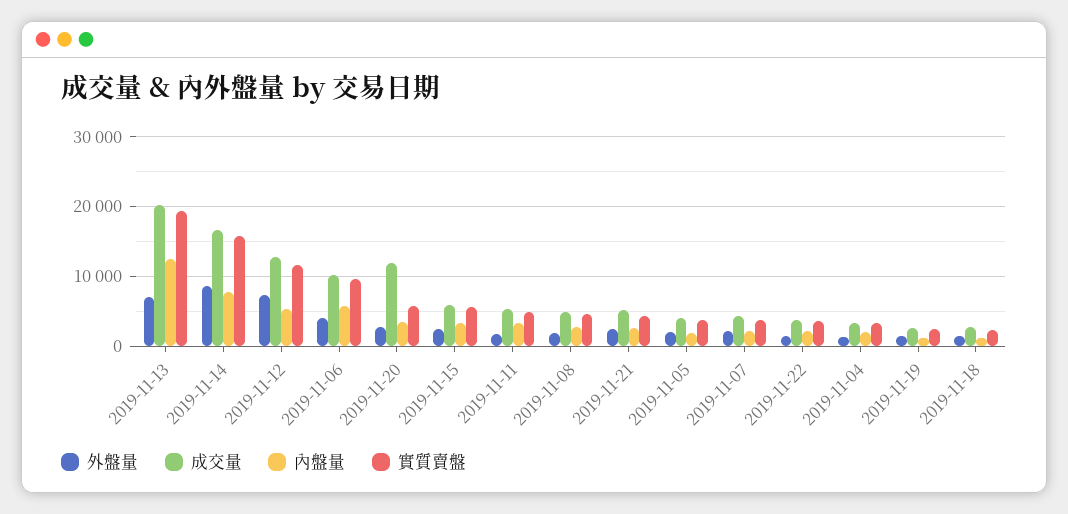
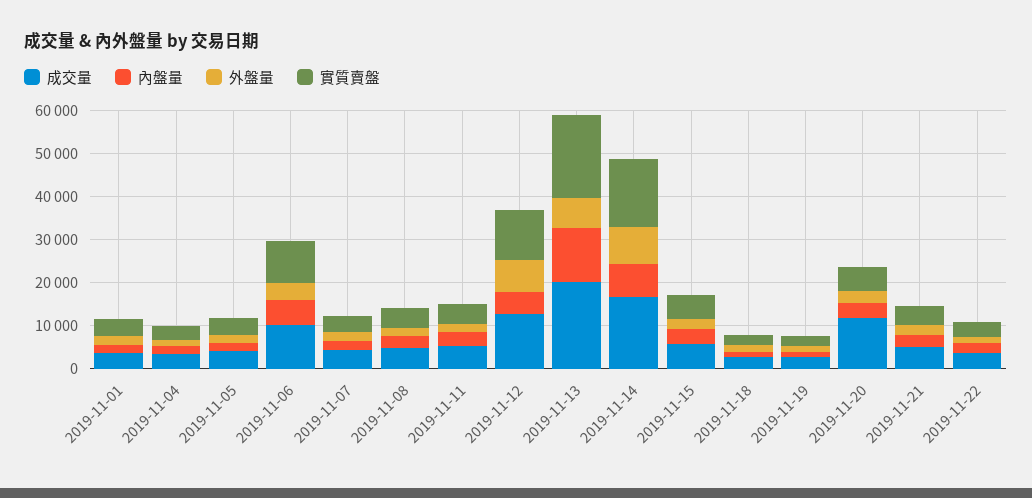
成交量, 2019-11-01: none -> 4000
內盤量, 2019-11-01: none -> 2000
外盤量, 2019-11-01: none -> 2000
實質賣盤, 2019-11-01: none -> 4000

